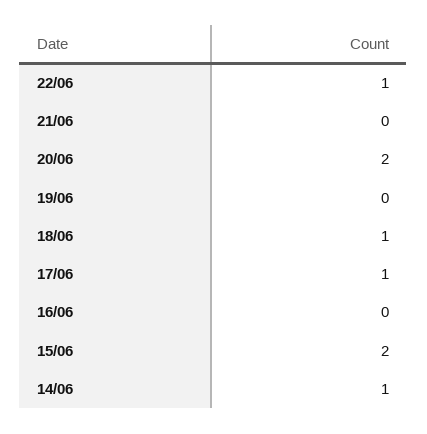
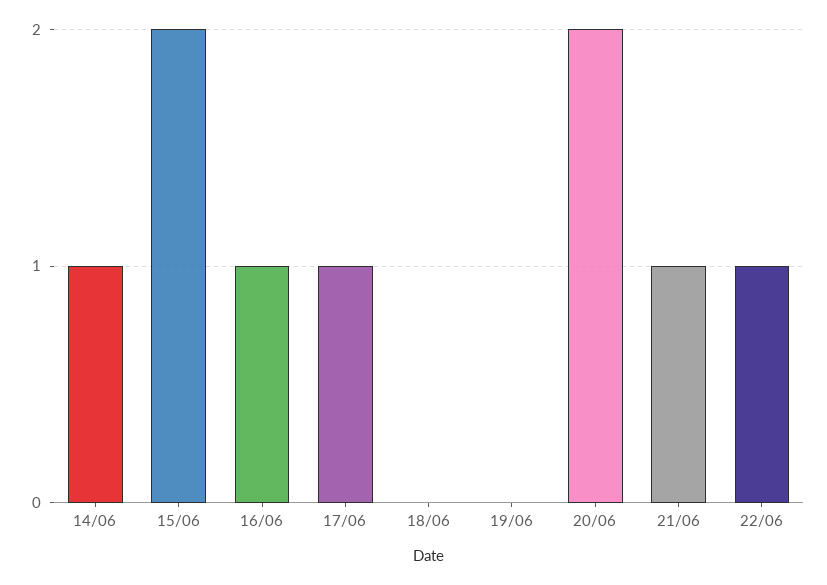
21/06: 0 -> 1
18/06: 1 -> 0
16/06: 0 -> 1

